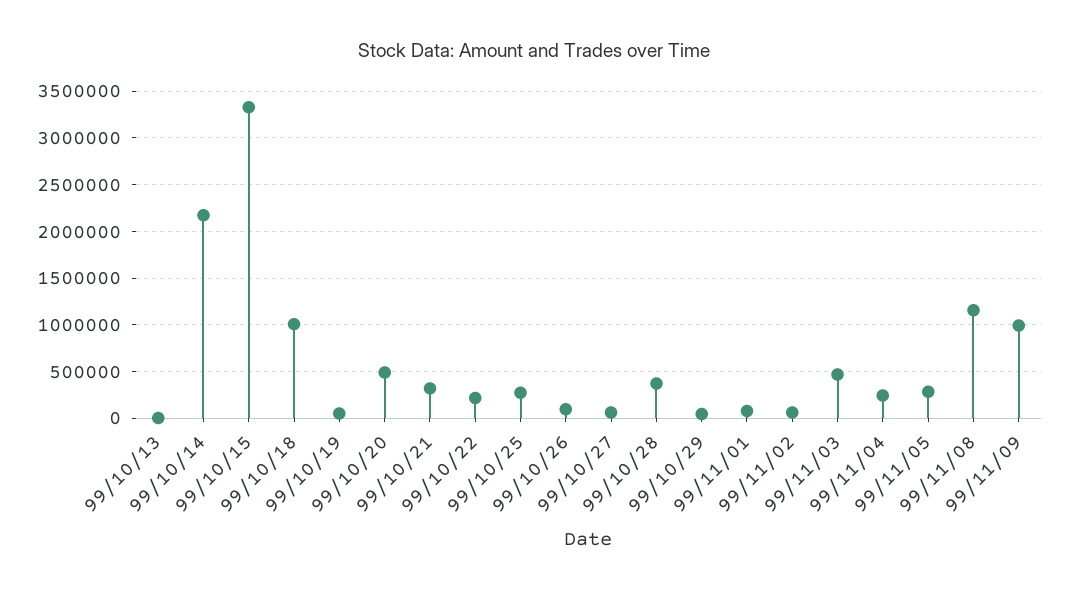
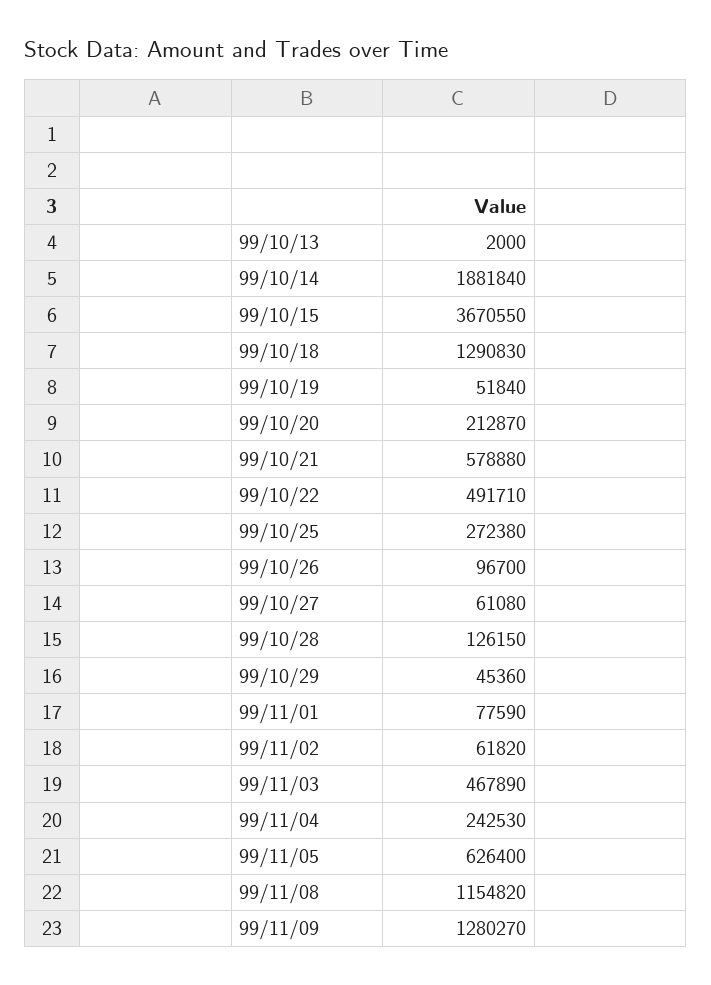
99/10/14: 2200000 -> 1881840
99/10/15: 3300000 -> 3670550
99/10/18: 1000000 -> 1290830
99/10/20: 500000 -> 212870
99/10/21: 300000 -> 578880
99/10/22: 200000 -> 491710
99/10/28: 400000 -> 126150
99/11/05: 300000 -> 626400
99/11/09: 1000000 -> 1280270

